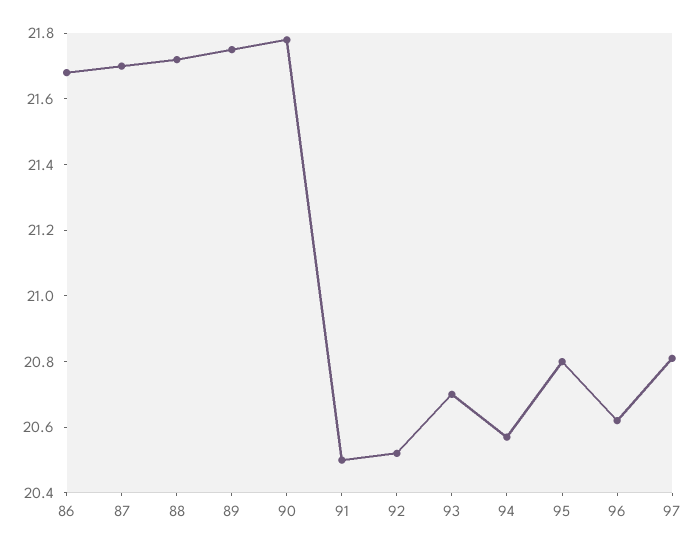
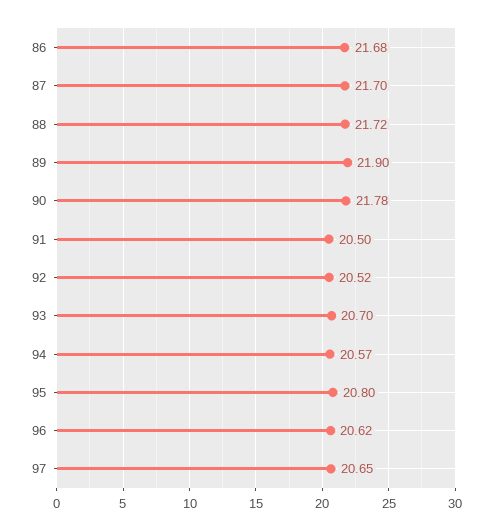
89: 21.75 -> 21.9
97: 20.8 -> 20.65

